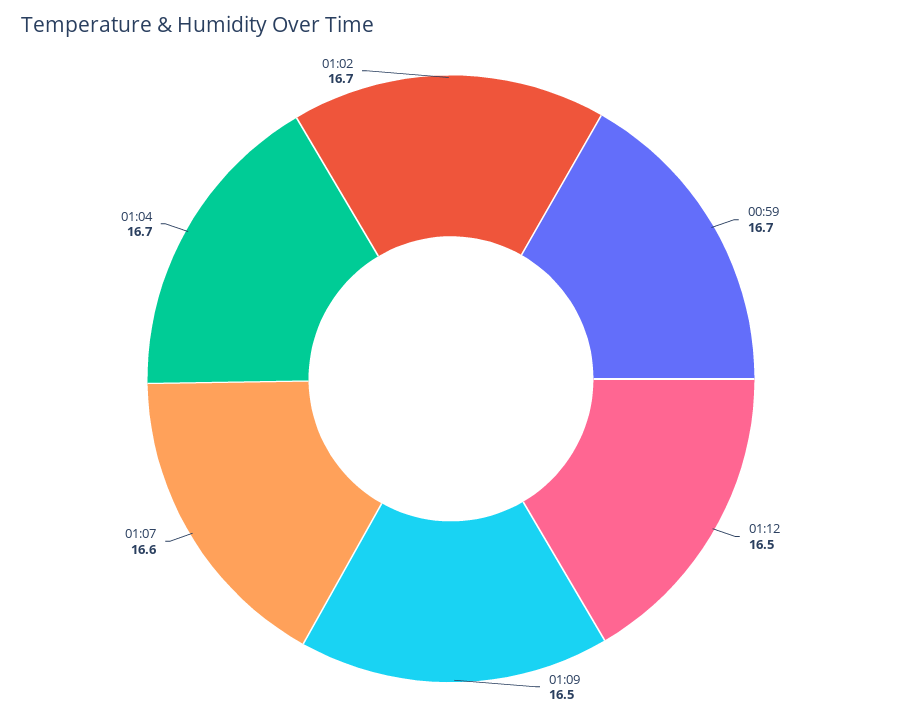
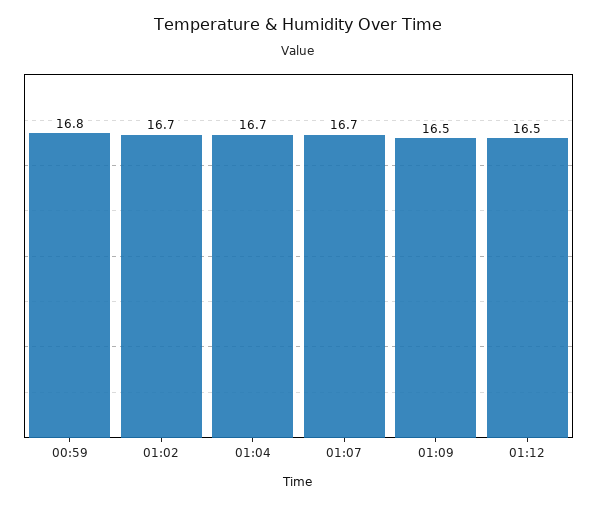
00:59: 16.7 -> 16.8
01:07: 16.6 -> 16.7

